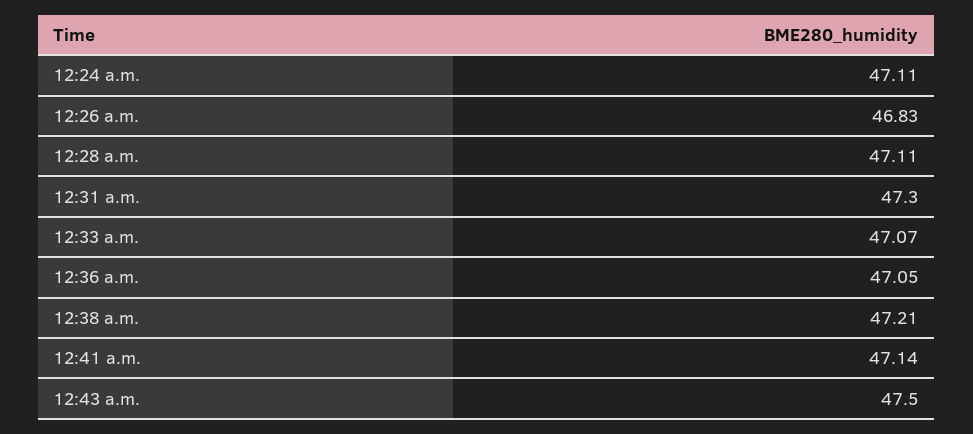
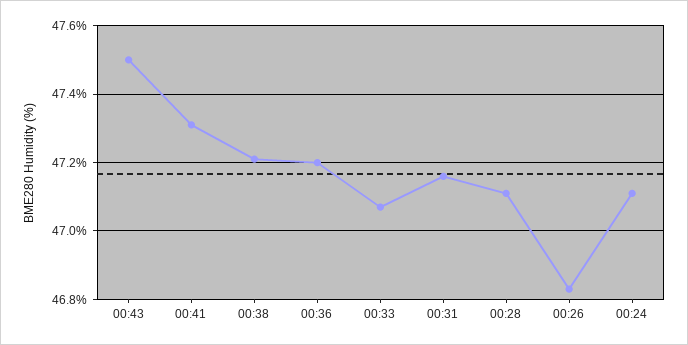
12:31 a.m.: 47.3 -> 47.15
12:36 a.m.: 47.05 -> 47.2
12:41 a.m.: 47.14 -> 47.3

